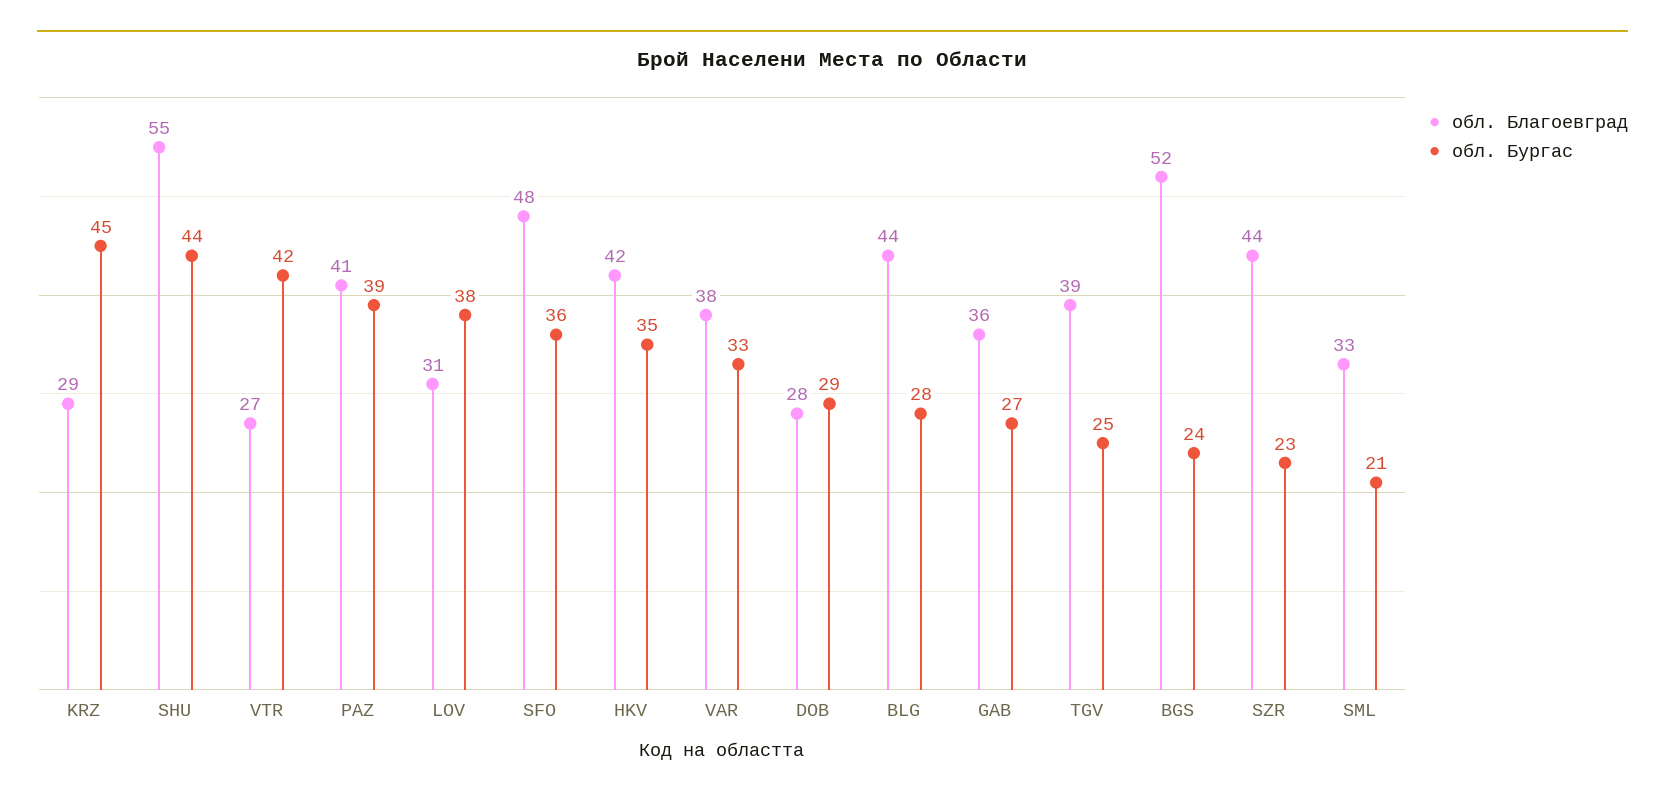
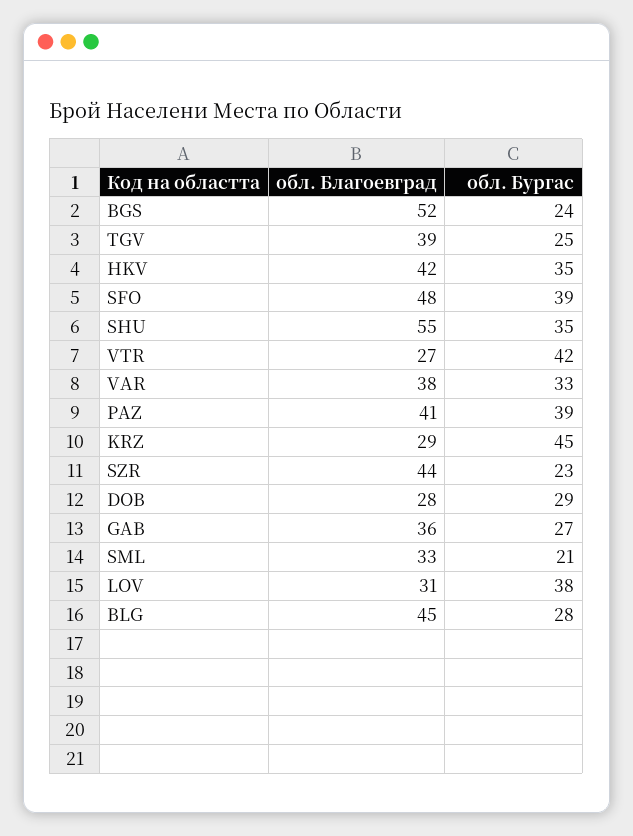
обл. Бургас, SHU: 44 -> 35
обл. Бургас, SFO: 36 -> 39
обл. Благоевград, BLG: 44 -> 45

